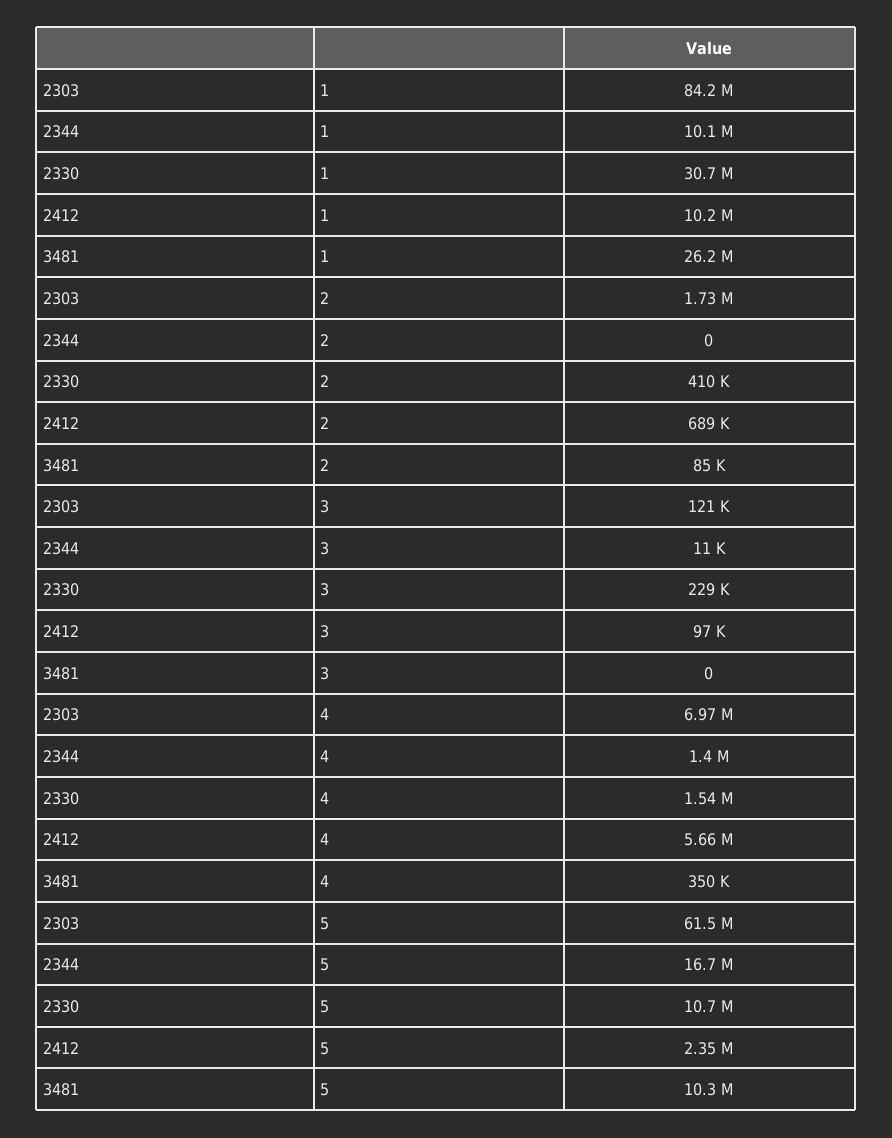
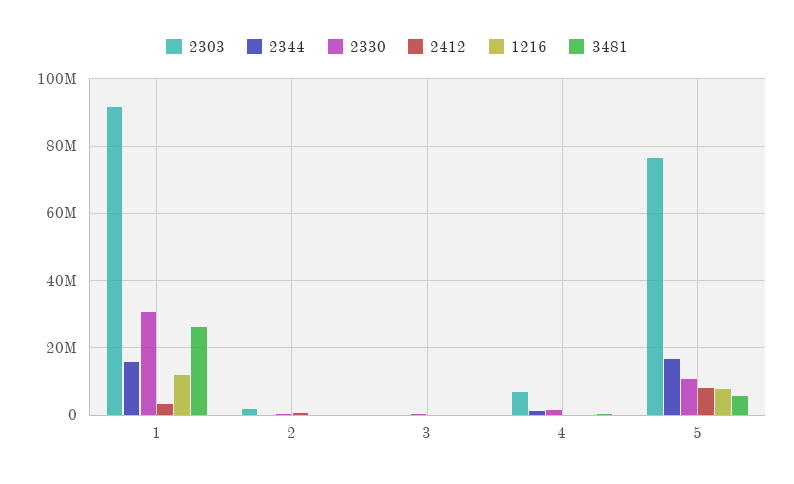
2303, 1: 84200000 -> 92000000
2344, 1: 10100000 -> 16000000
2412, 1: 10200000 -> 4000000
2412, 4: 5660000 -> 0
2303, 5: 61500000 -> 76000000
2412, 5: 2350000 -> 8000000
3481, 5: 10300000 -> 6000000
1216, 1: none -> 12000000
1216, 2: none -> 0
1216, 3: none -> 0
1216, 4: none -> 0
1216, 5: none -> 8000000

